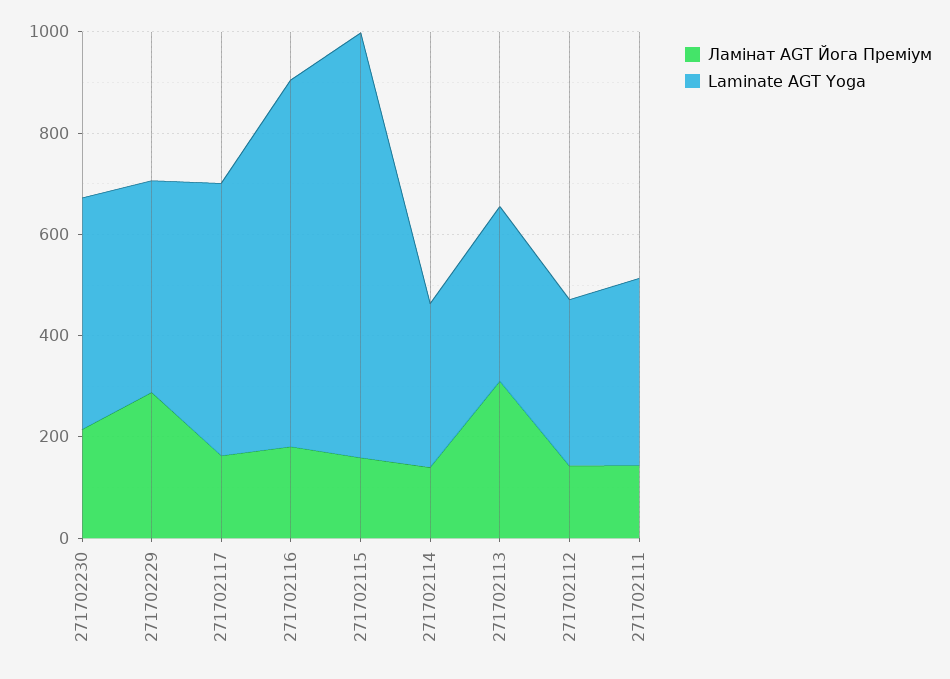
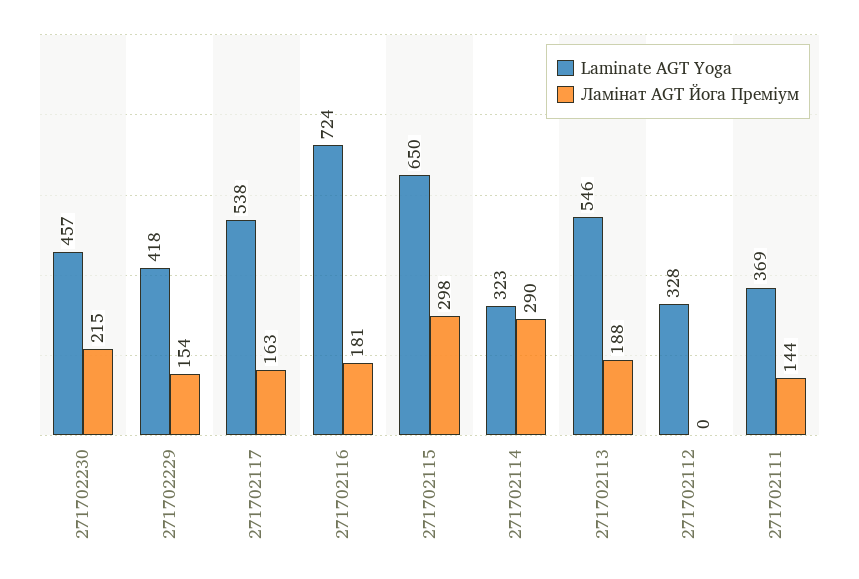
Ламінат AGT Йога Преміум, 271702229: 300 -> 154
Ламінат AGT Йога Преміум, 271702115: 150 -> 298
Laminate AGT Yoga, 271702115: 850 -> 650
Ламінат AGT Йога Преміум, 271702114: 150 -> 290
Ламінат AGT Йога Преміум, 271702113: 300 -> 188
Laminate AGT Yoga, 271702113: 350 -> 546
Ламінат AGT Йога Преміум, 271702112: 150 -> 0

